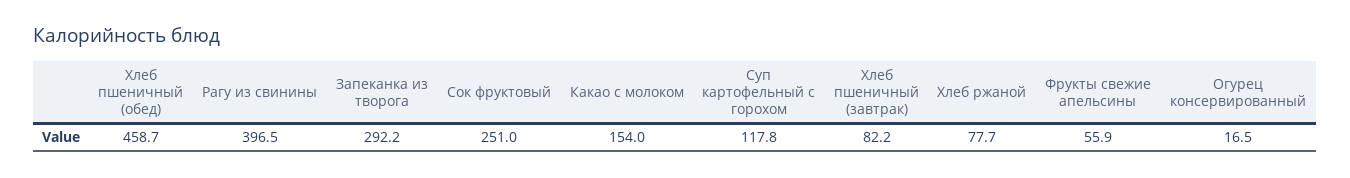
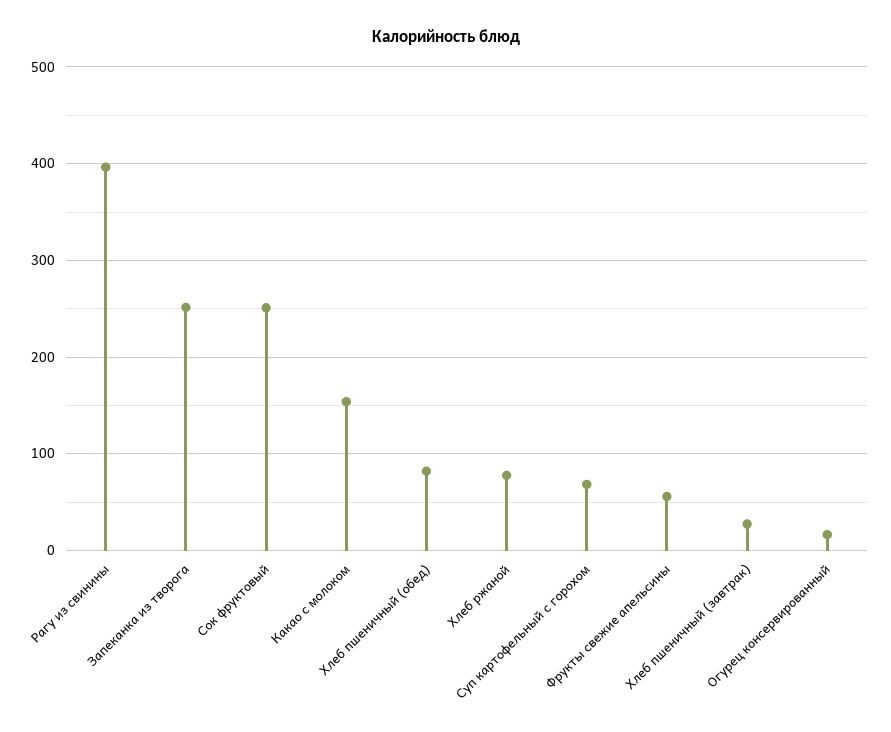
Хлеб пшеничный (обед): 458.7 -> 80
Запеканка из творога: 292.2 -> 250
Суп картофельный с горохом: 117.8 -> 70
Хлеб пшеничный (завтрак): 82.2 -> 30

